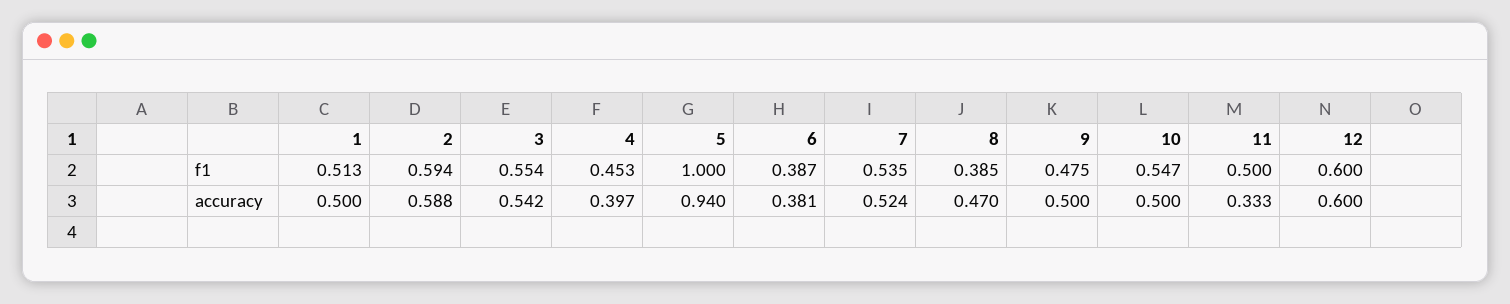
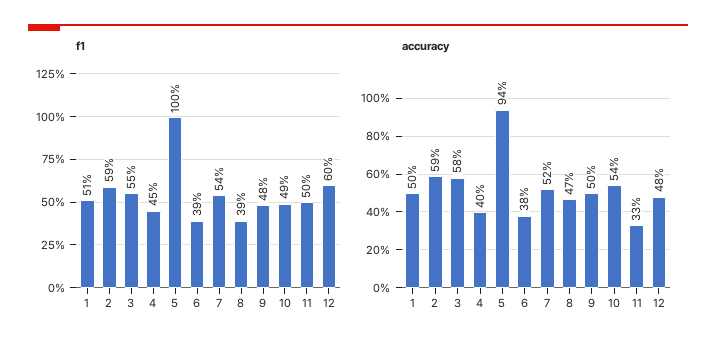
f1, 10: 0.547 -> 0.49
accuracy, 3: 0.542 -> 0.58
accuracy, 10: 0.5 -> 0.54
accuracy, 12: 0.6 -> 0.48

